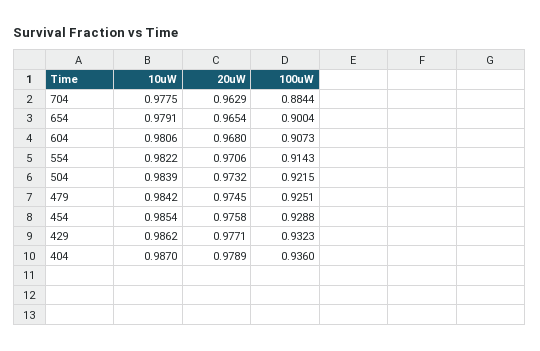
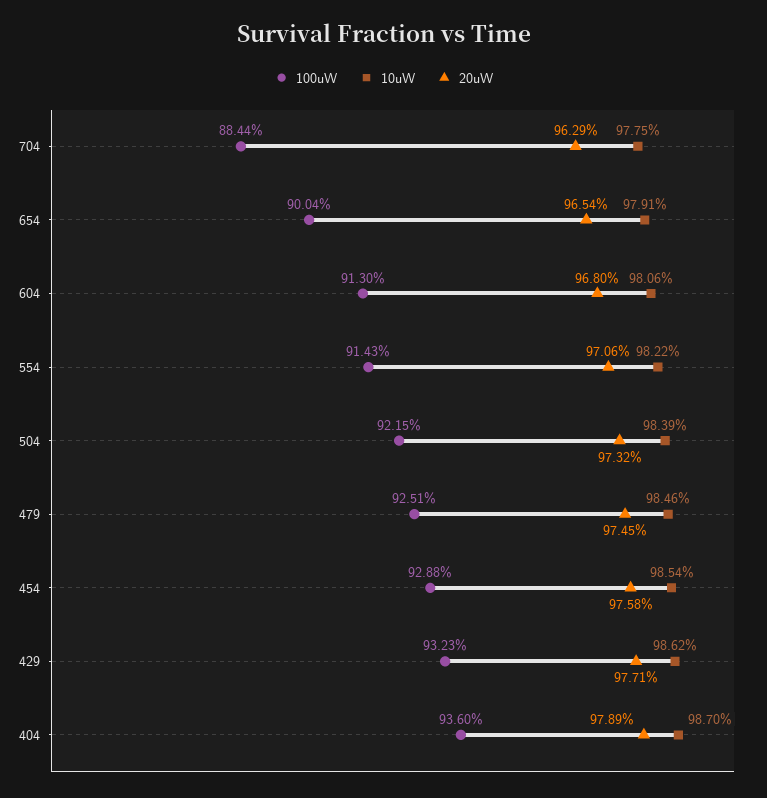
100uW, 604: 0.9073 -> 0.913
10uW, 479: 0.9842 -> 0.9846

